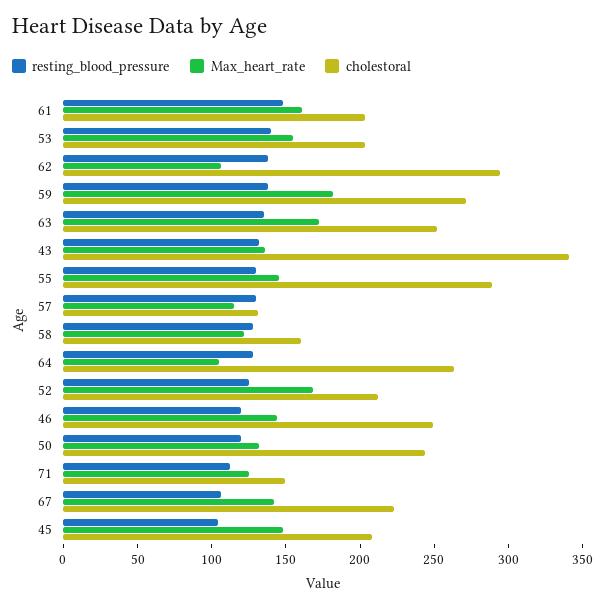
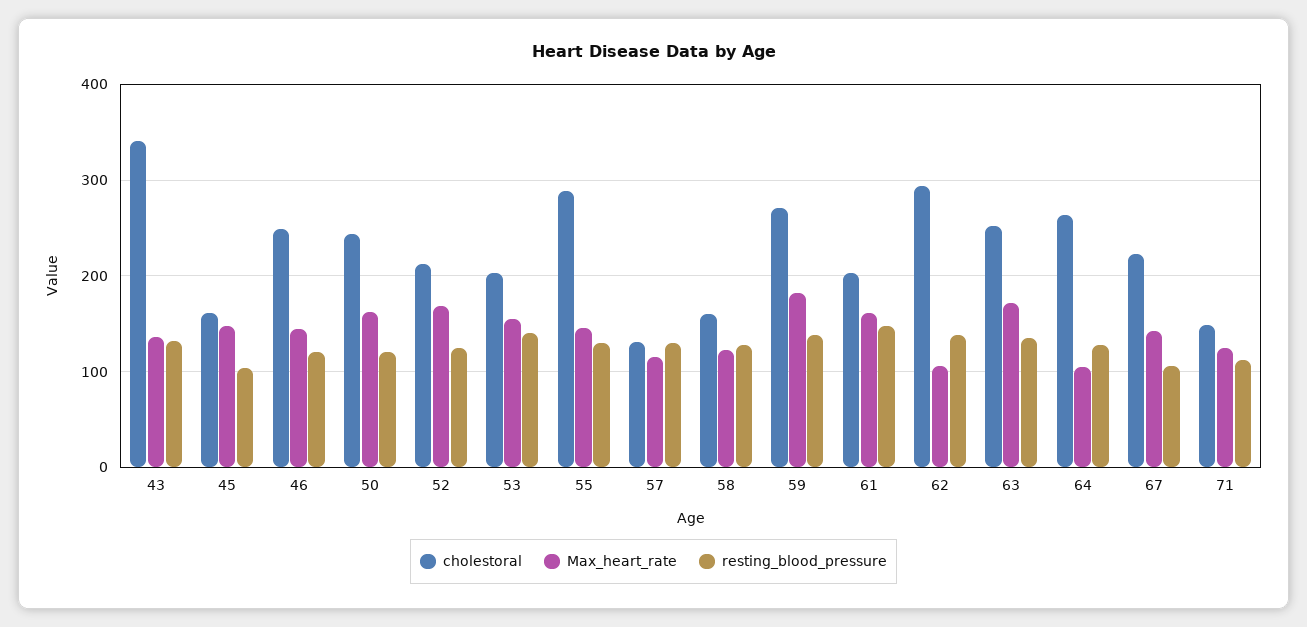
Max_heart_rate, 50: 130 -> 160
cholestoral, 45: 210 -> 160

